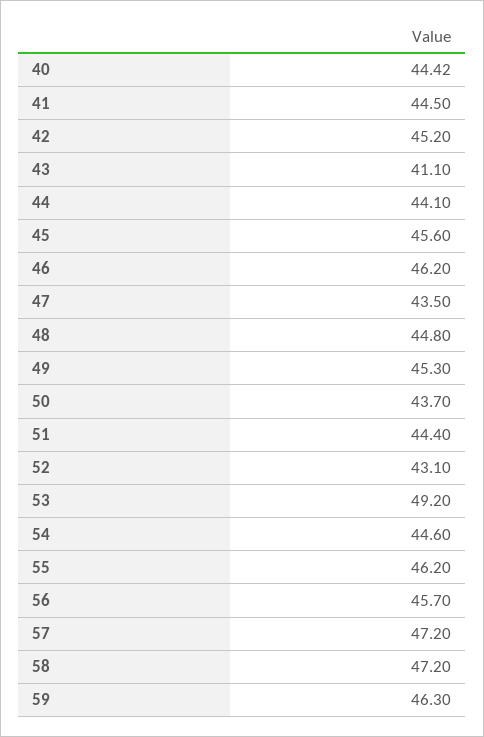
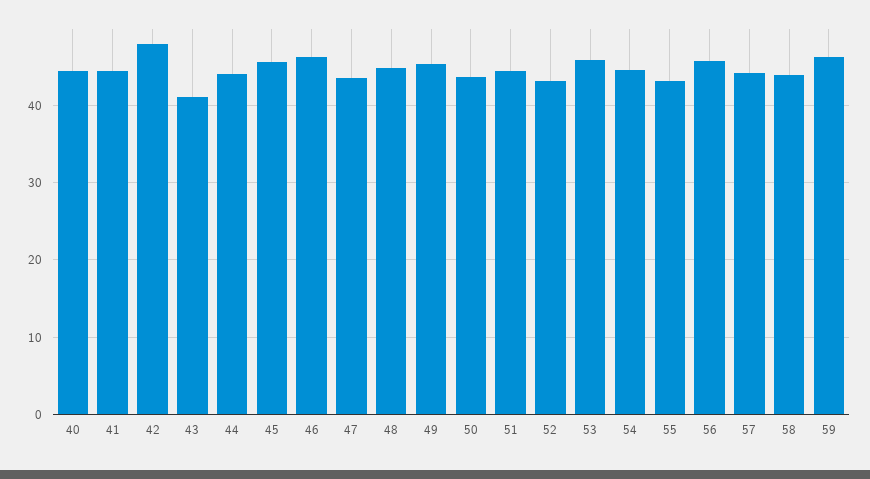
42: 45.2 -> 48
53: 49.2 -> 46
55: 46.2 -> 43
57: 47.2 -> 44
58: 47.2 -> 44

